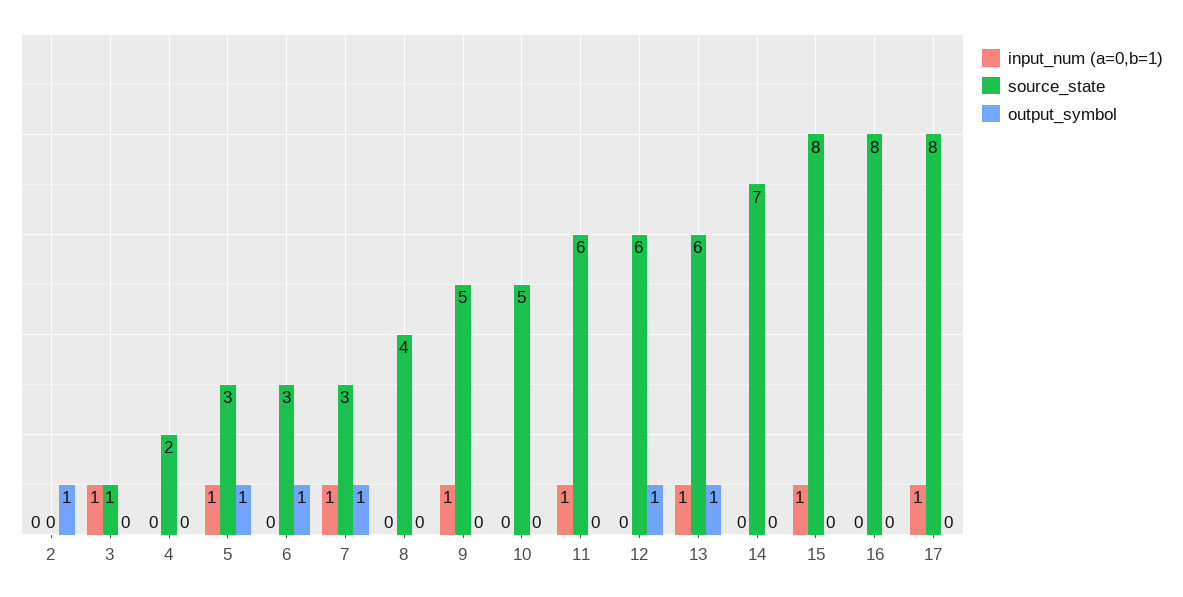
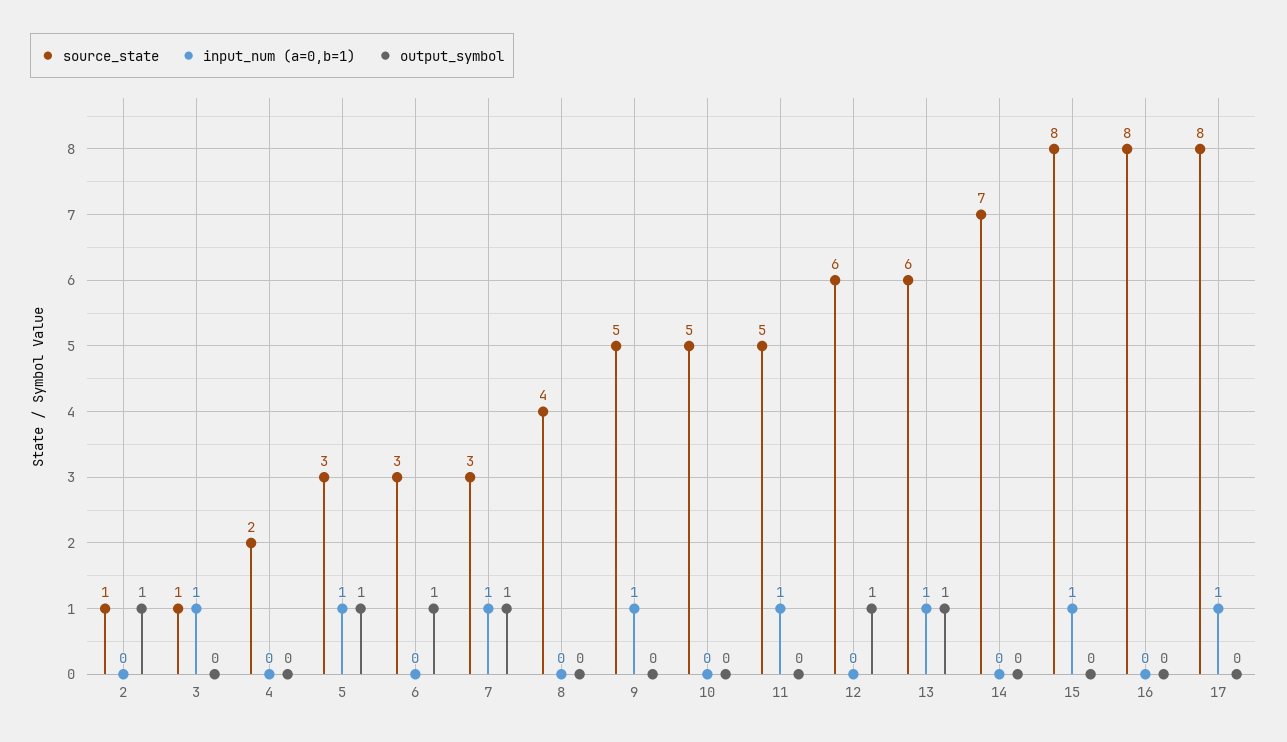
source_state, 2: 0 -> 1
source_state, 11: 6 -> 5

